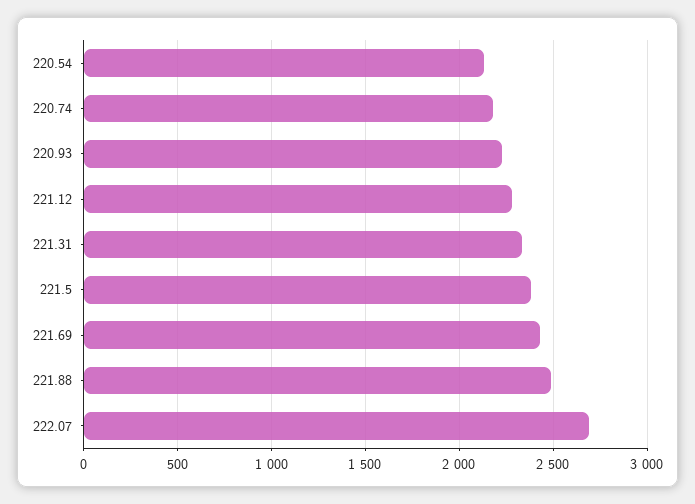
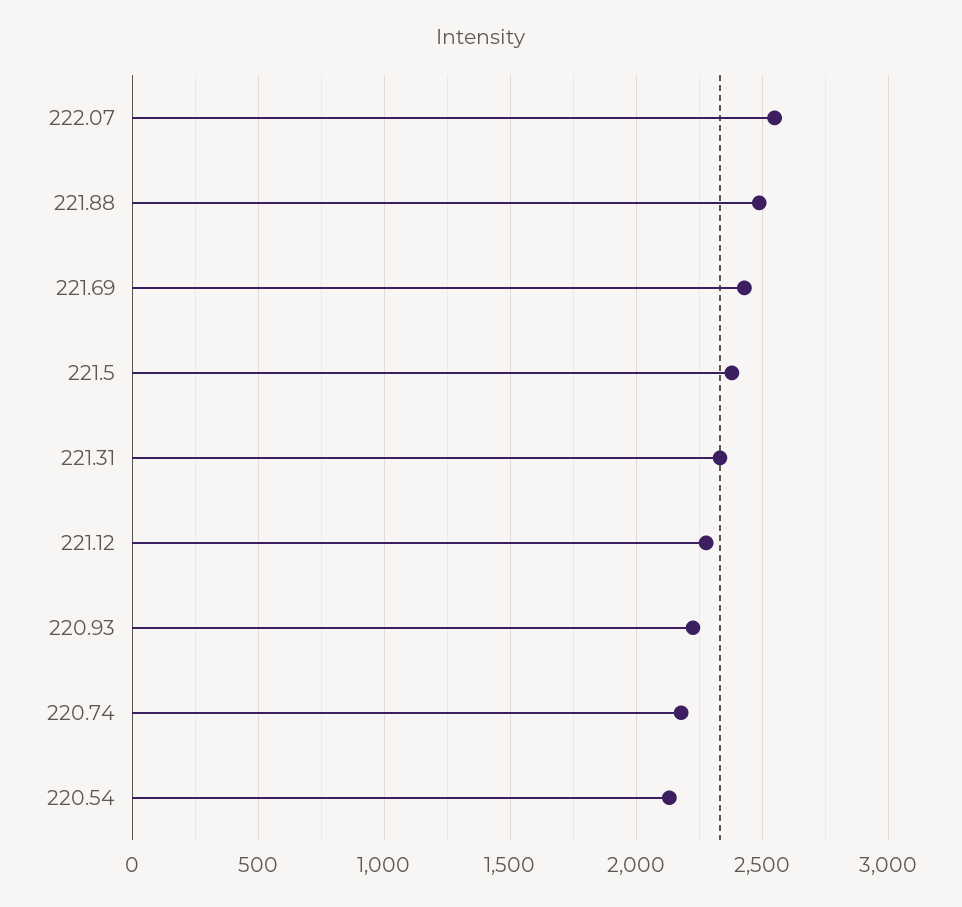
222.07: 2700 -> 2550

